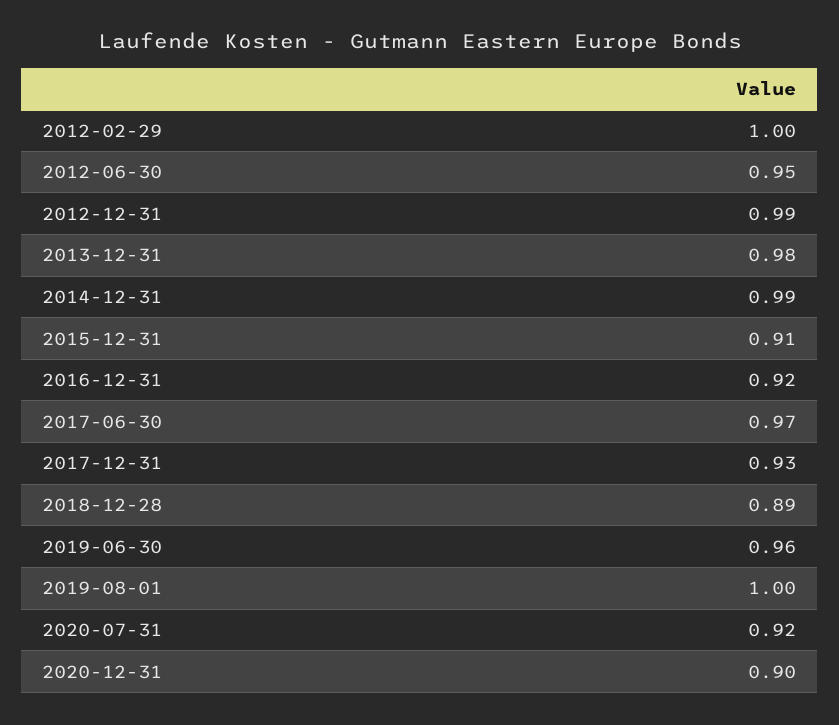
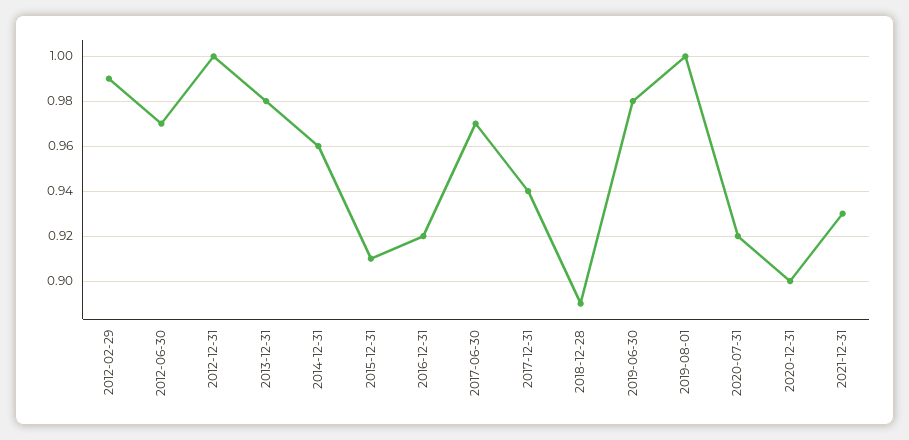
2012-02-29: 1 -> 0.99
2012-06-30: 0.95 -> 0.97
2012-12-31: 0.99 -> 1
2014-12-31: 0.99 -> 0.96
2017-12-31: 0.93 -> 0.94
2019-06-30: 0.96 -> 0.98
2021-12-31: none -> 0.93

